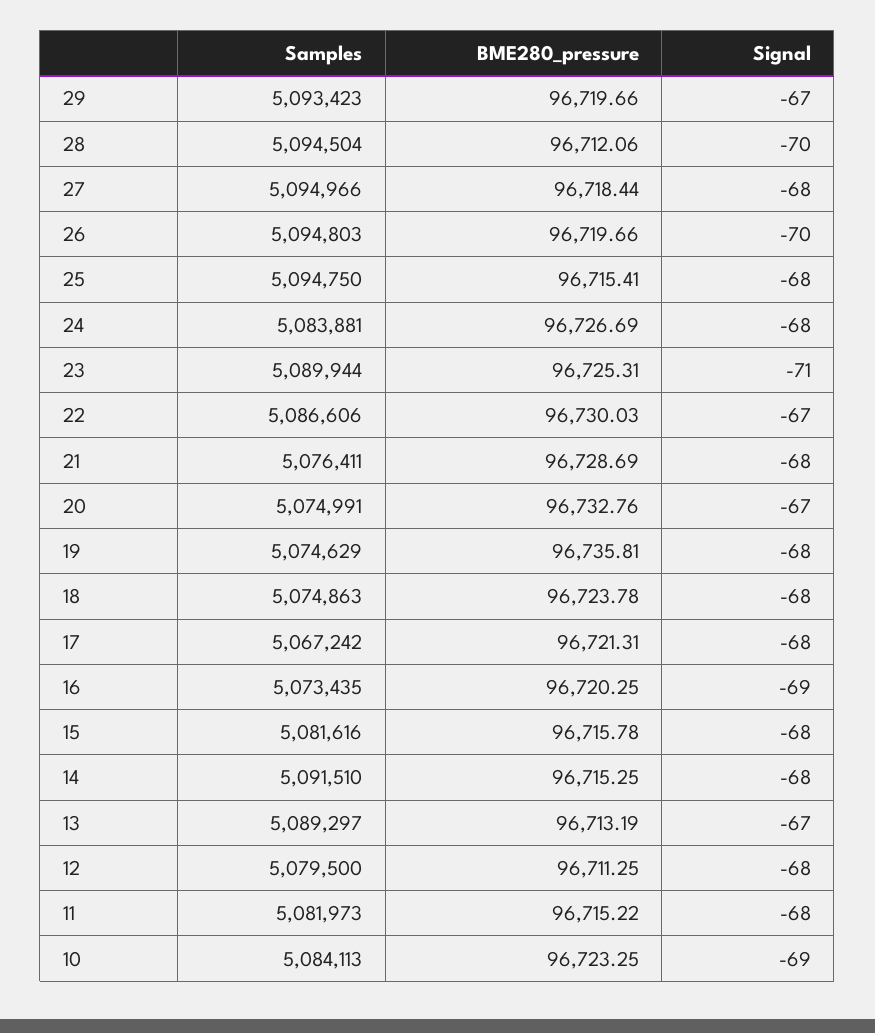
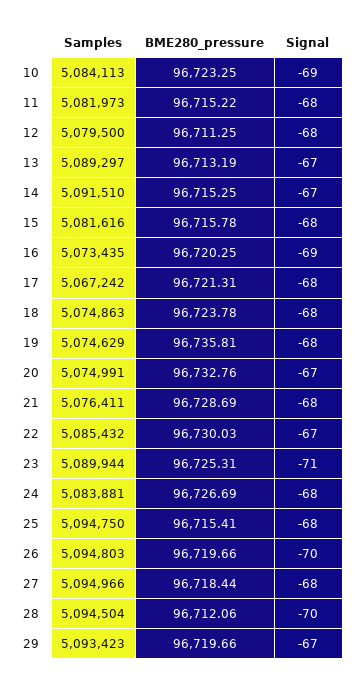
Samples, 22: 5086606 -> 5085432
Signal, 14: -68 -> -67

